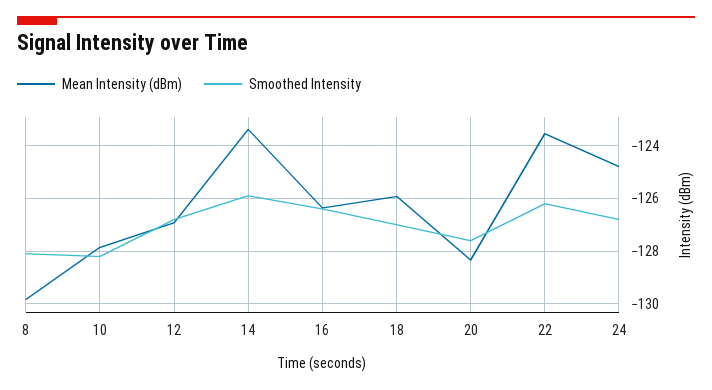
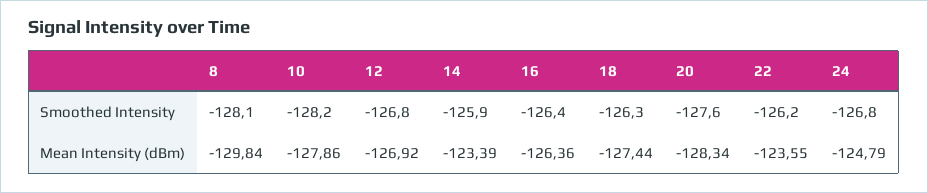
Mean Intensity (dBm), 18: -126 -> -127.44
Smoothed Intensity, 18: -127 -> -126.3

